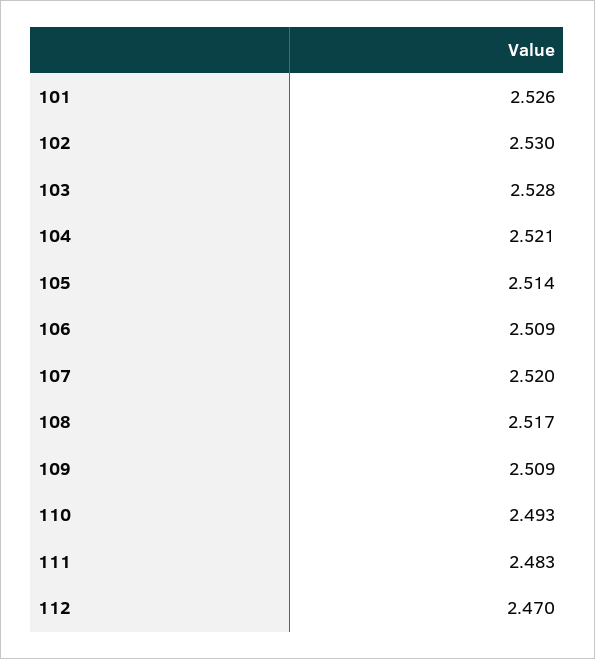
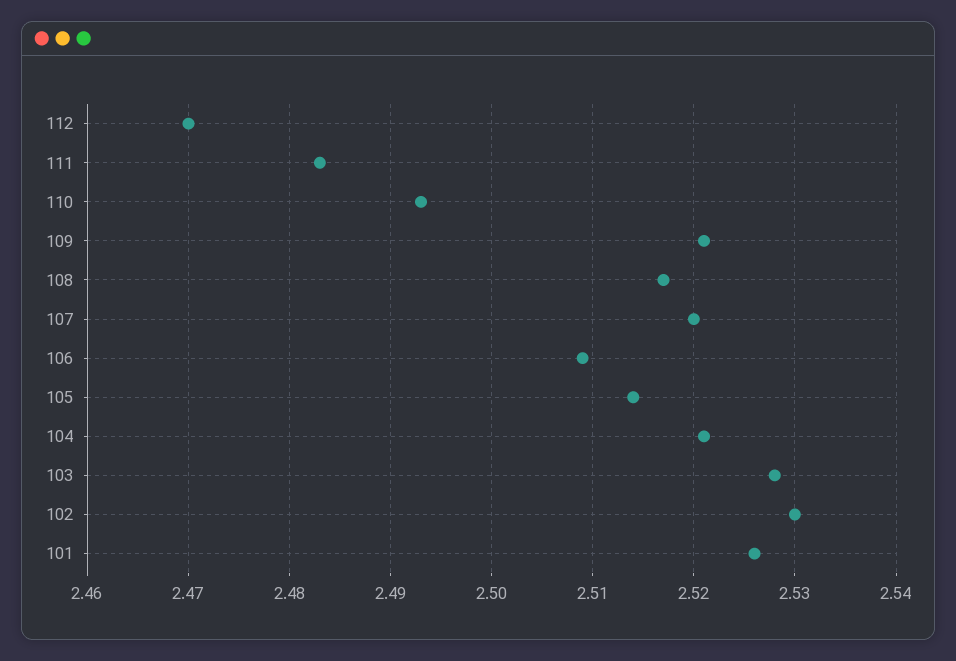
109: 2.509 -> 2.521

